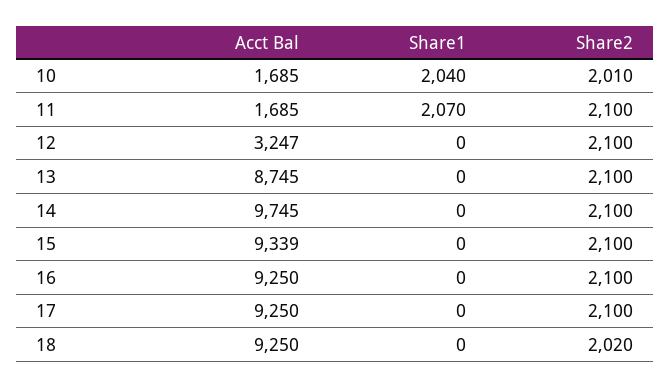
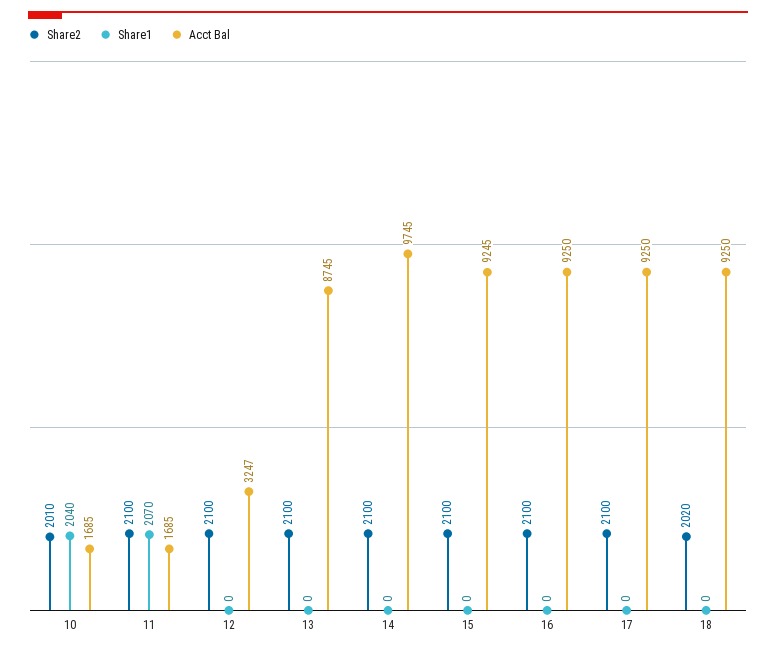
Acct Bal, 15: 9339 -> 9245

